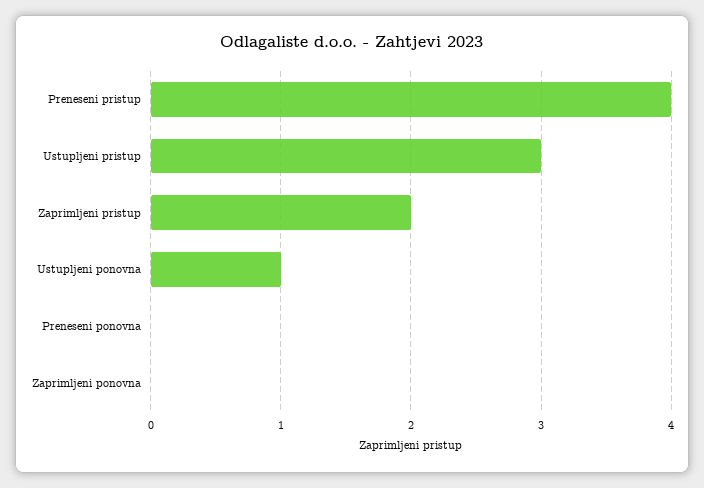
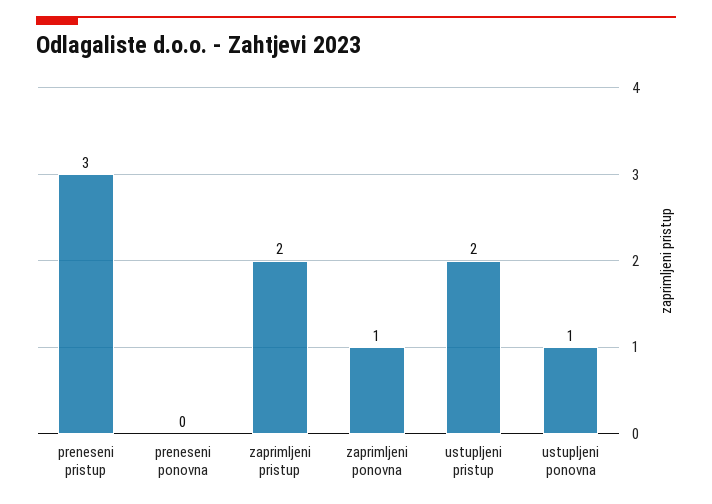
Preneseni pristup: 4 -> 3
Ustupljeni pristup: 3 -> 2
Zaprimljeni ponovna: 0 -> 1

